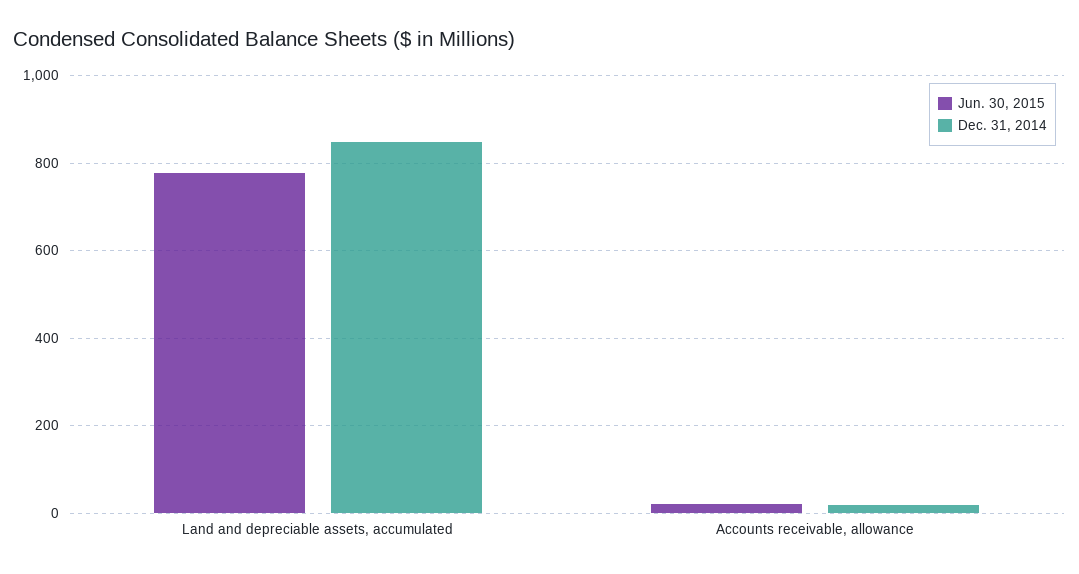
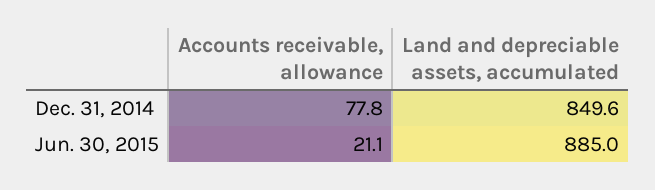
Jun. 30, 2015, Land and depreciable assets, accumulated: 780 -> 885
Dec. 31, 2014, Accounts receivable, allowance: 20 -> 77.8

